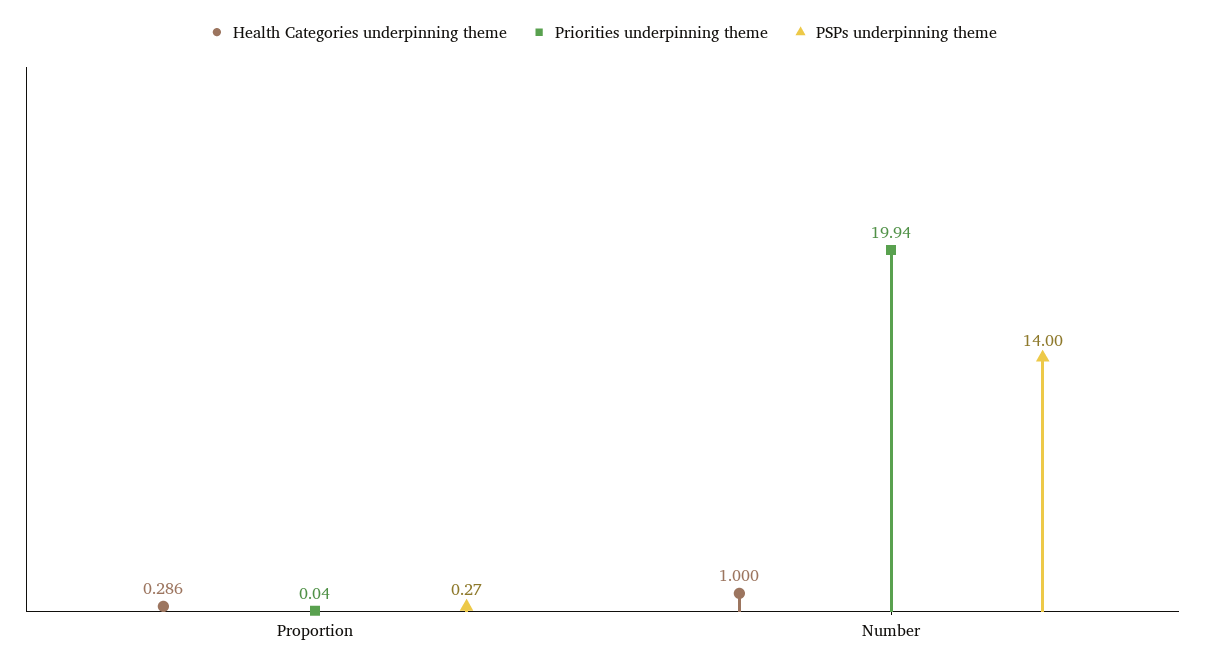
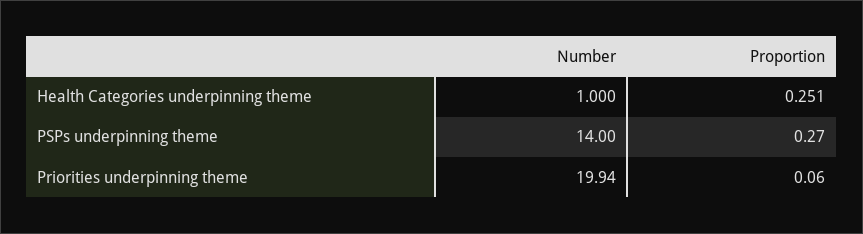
Health Categories underpinning theme, Proportion: 0.286 -> 0.251
Priorities underpinning theme, Proportion: 0.04 -> 0.06

